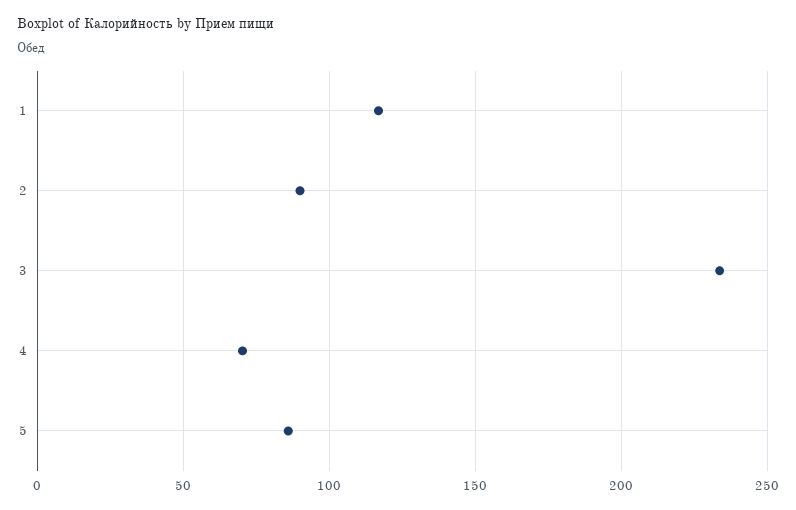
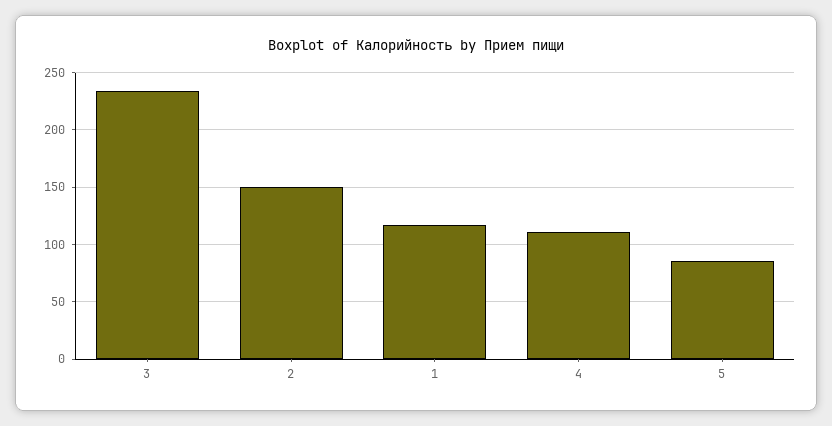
2: 90 -> 150
4: 70 -> 110

